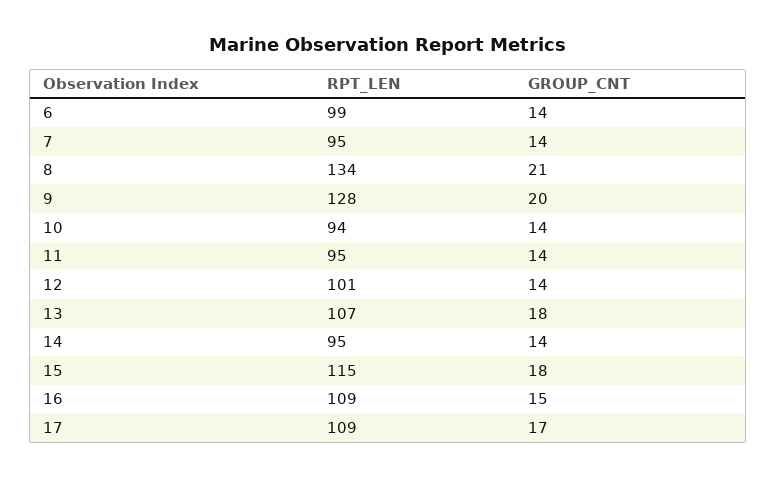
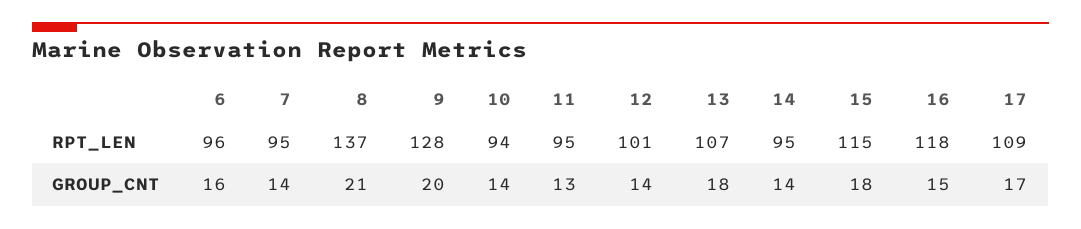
RPT_LEN, 6: 99 -> 96
GROUP_CNT, 6: 14 -> 16
RPT_LEN, 8: 134 -> 137
GROUP_CNT, 11: 14 -> 13
RPT_LEN, 16: 109 -> 118

